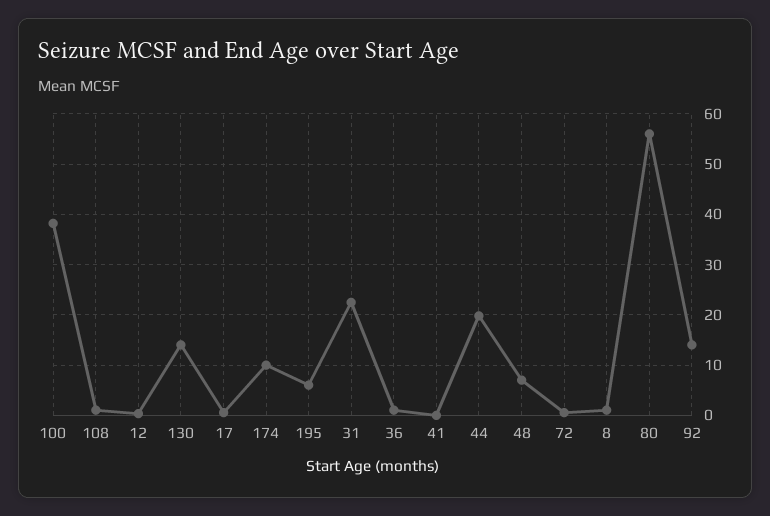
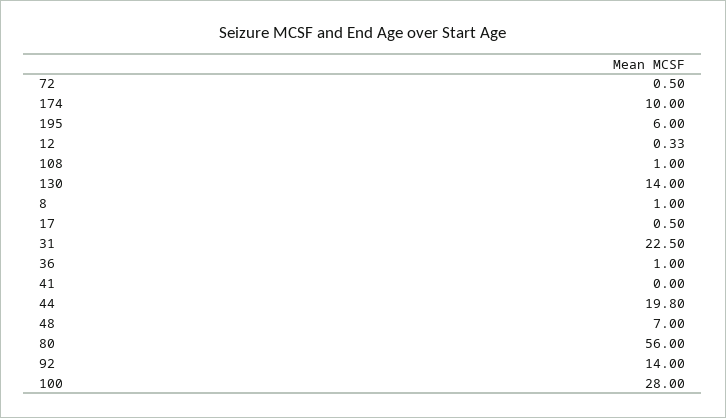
100: 38 -> 28

